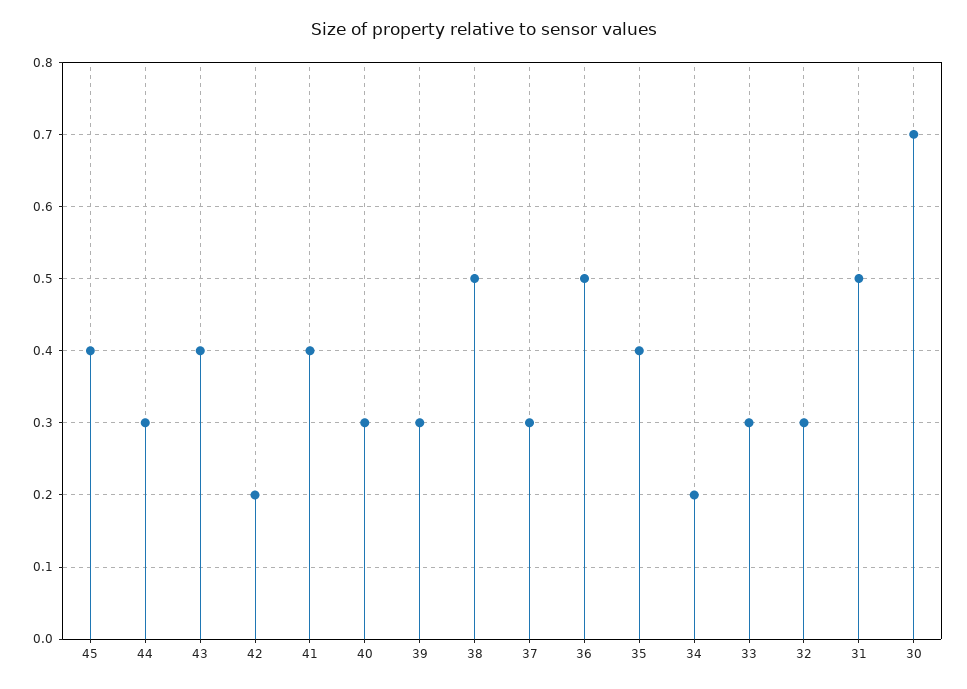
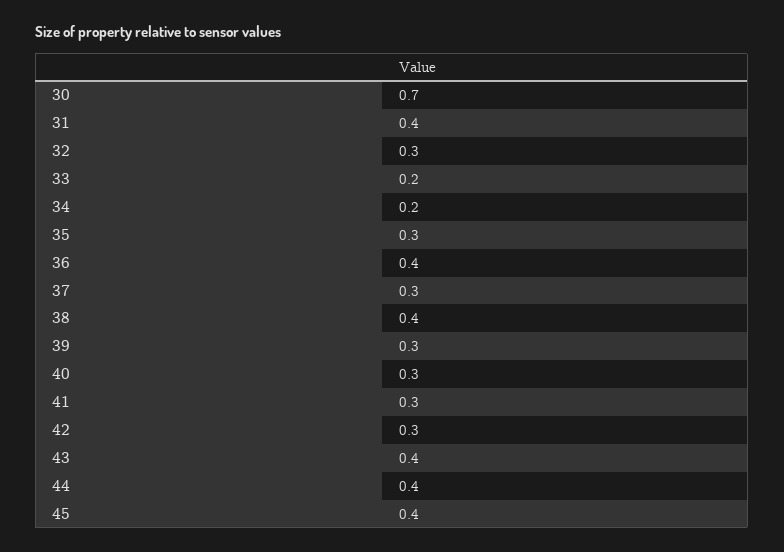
44: 0.3 -> 0.4
42: 0.2 -> 0.3
41: 0.4 -> 0.3
38: 0.5 -> 0.4
36: 0.5 -> 0.4
35: 0.4 -> 0.3
33: 0.3 -> 0.2
31: 0.5 -> 0.4

